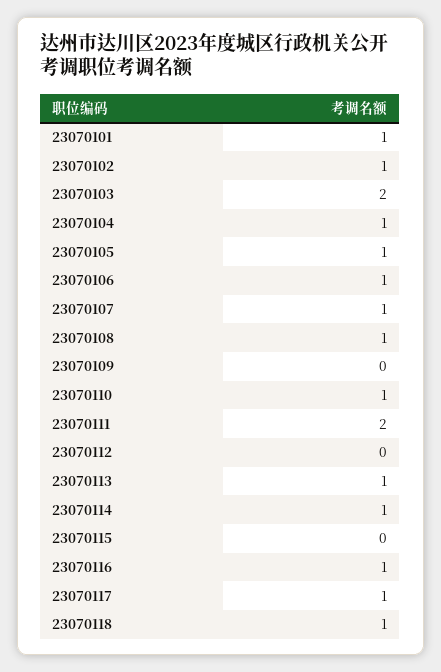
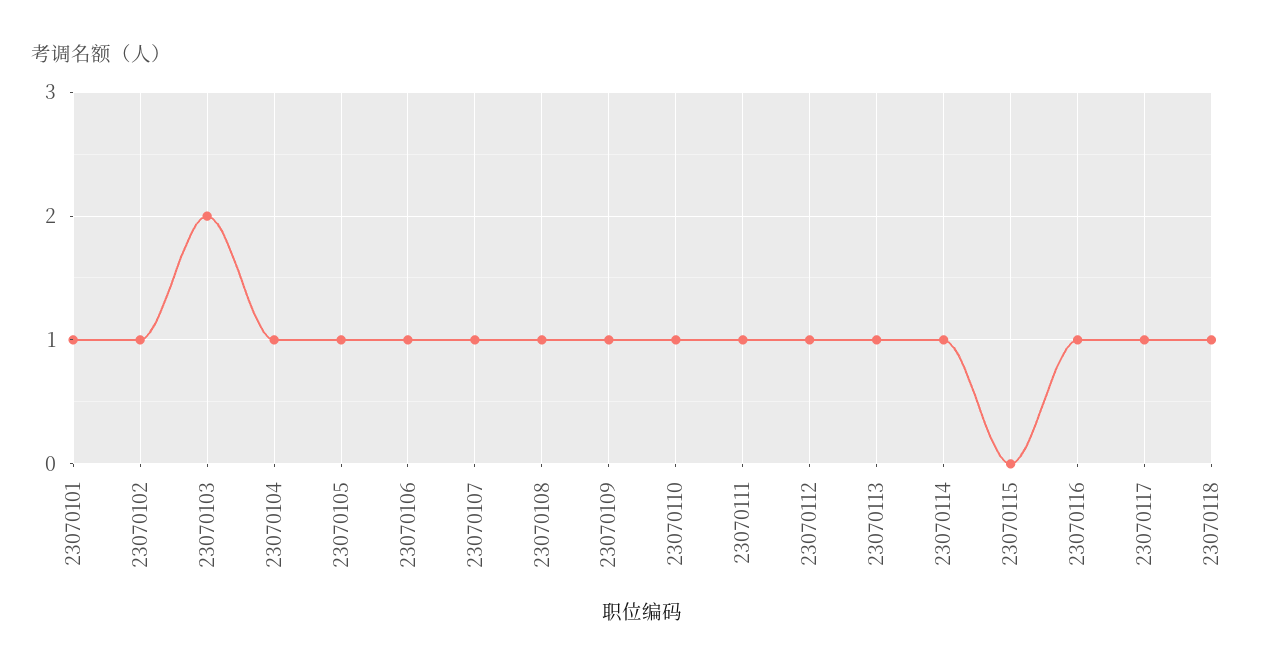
23070109: 0 -> 1
23070111: 2 -> 1
23070112: 0 -> 1

